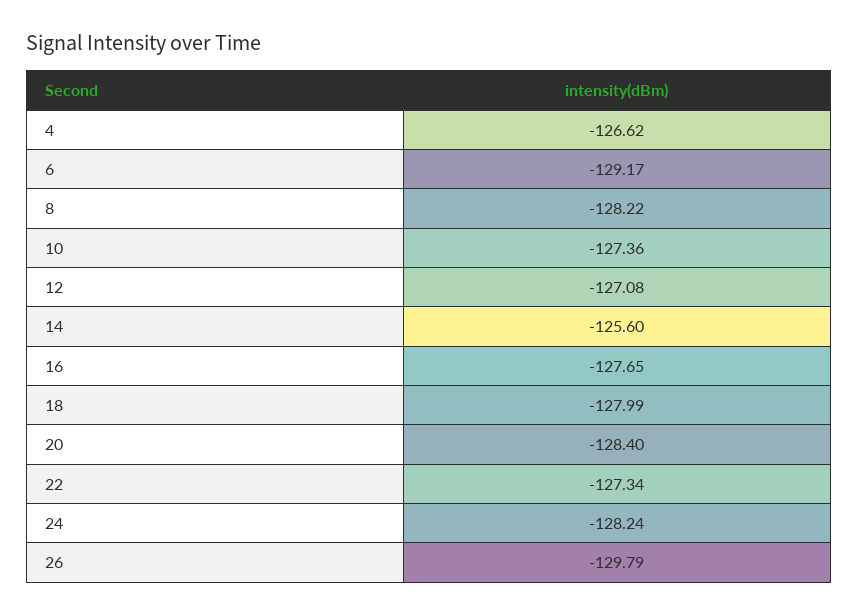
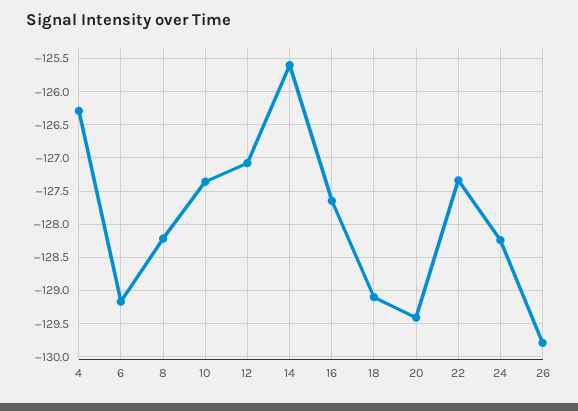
4: -126.62 -> -126.3
18: -127.99 -> -129.1
20: -128.4 -> -129.4

